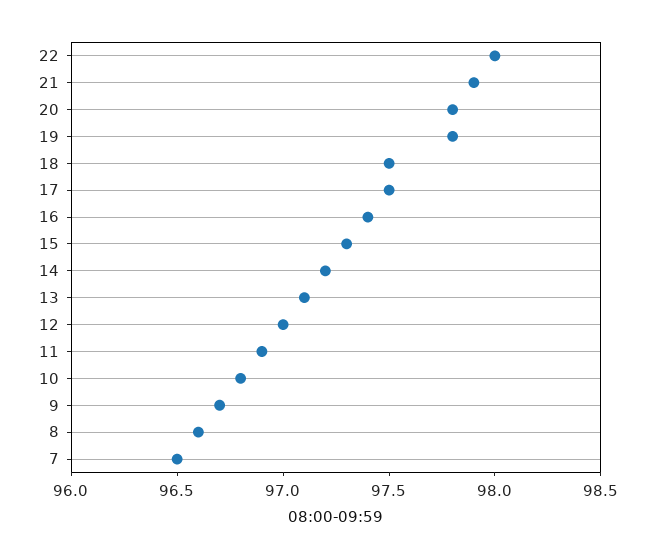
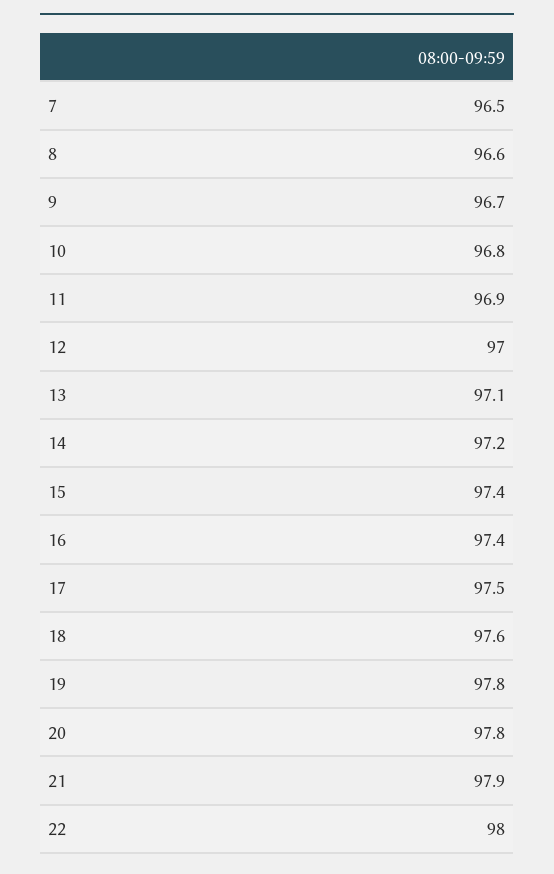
18: 97.5 -> 97.6
15: 97.3 -> 97.4

